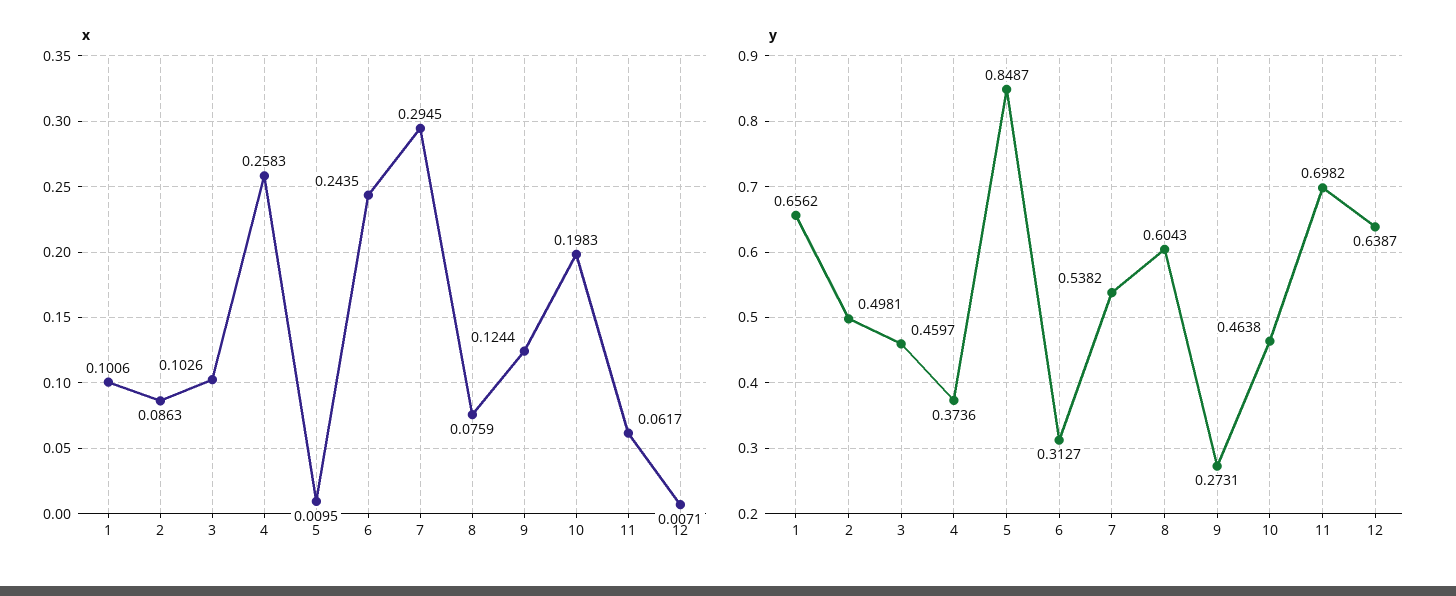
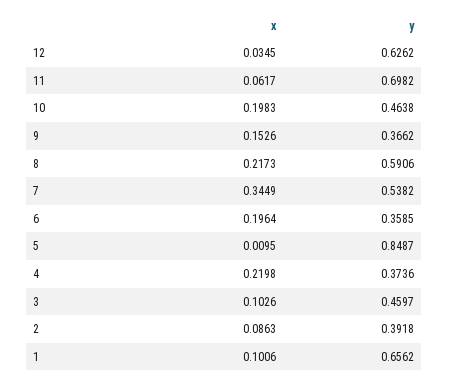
x, 4: 0.2583 -> 0.2198
x, 6: 0.2435 -> 0.1964
x, 7: 0.2945 -> 0.3449
x, 8: 0.0759 -> 0.2173
x, 9: 0.1244 -> 0.1526
x, 12: 0.0071 -> 0.0345
y, 2: 0.4981 -> 0.3918
y, 6: 0.3127 -> 0.3585
y, 8: 0.6043 -> 0.5906
y, 9: 0.2731 -> 0.3662
y, 12: 0.6387 -> 0.6262

